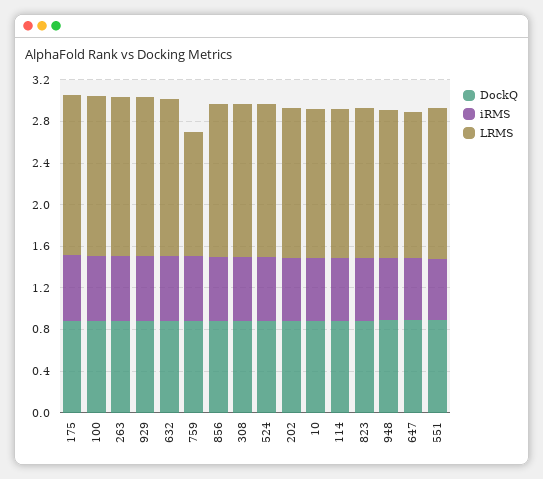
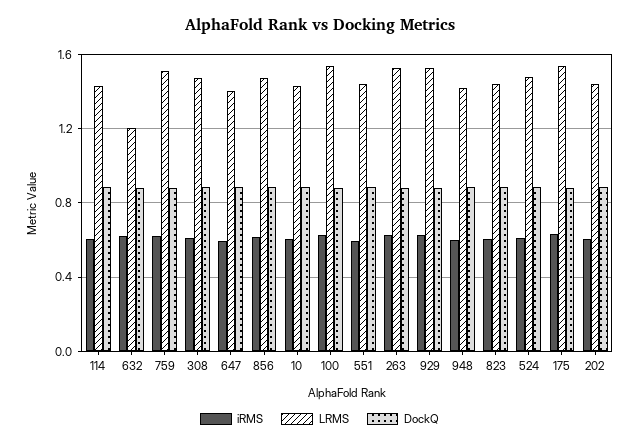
LRMS, 632: 1.5 -> 1.2
LRMS, 759: 1.2 -> 1.5

